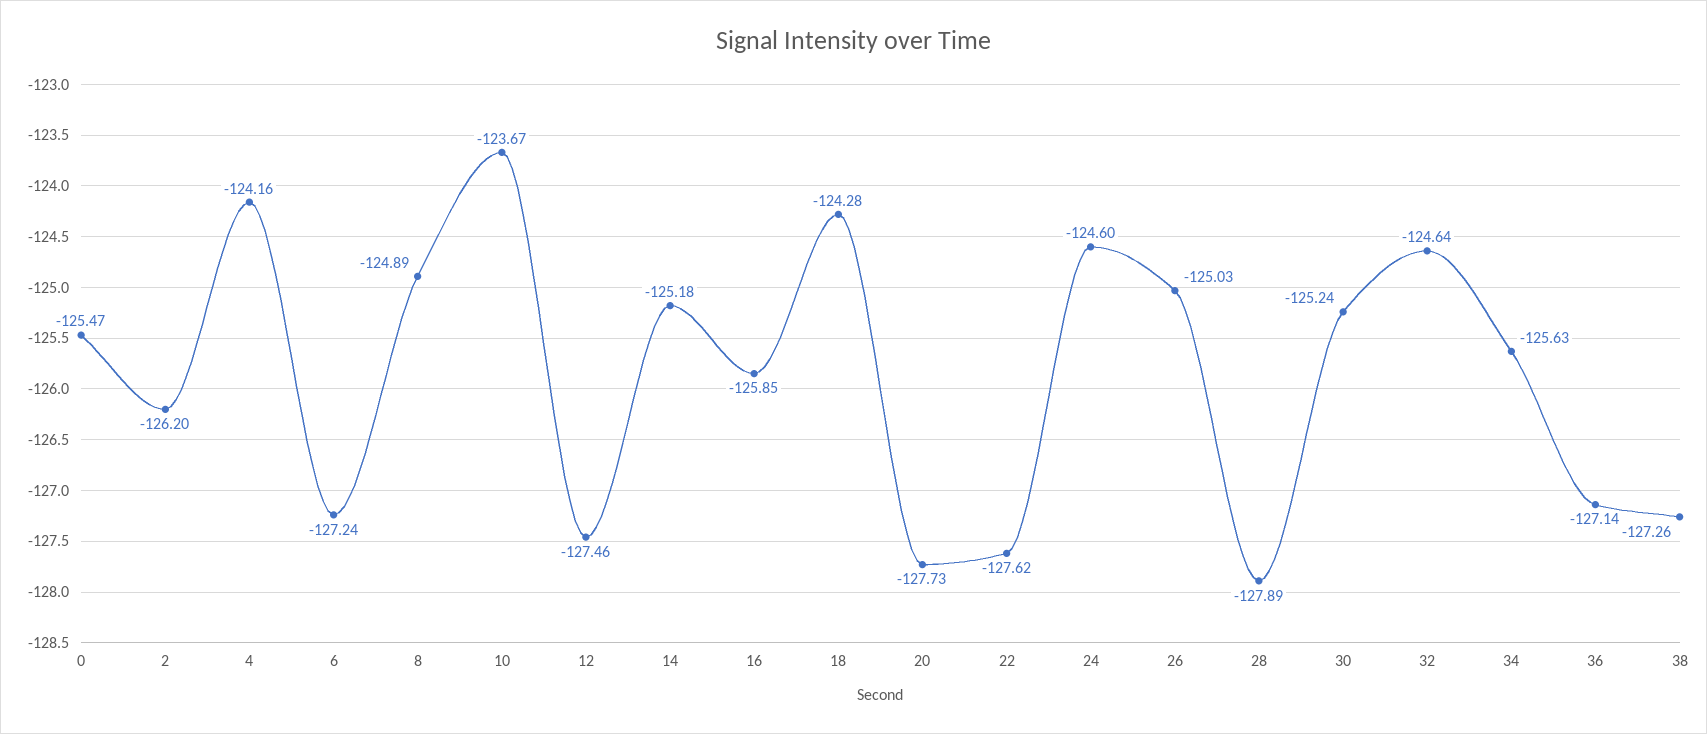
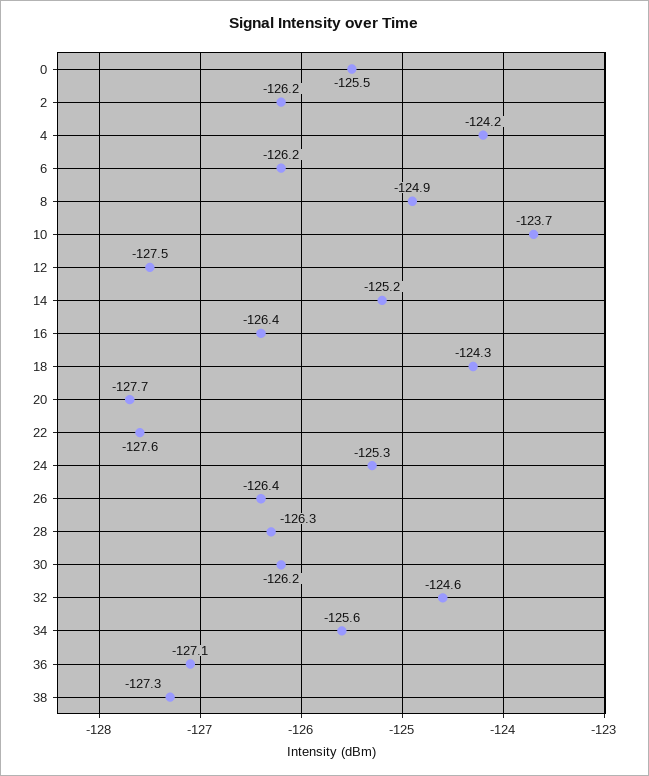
6: -127.24 -> -126.2
16: -125.85 -> -126.4
24: -124.6 -> -125.3
26: -125.03 -> -126.4
28: -127.89 -> -126.3
30: -125.24 -> -126.2

